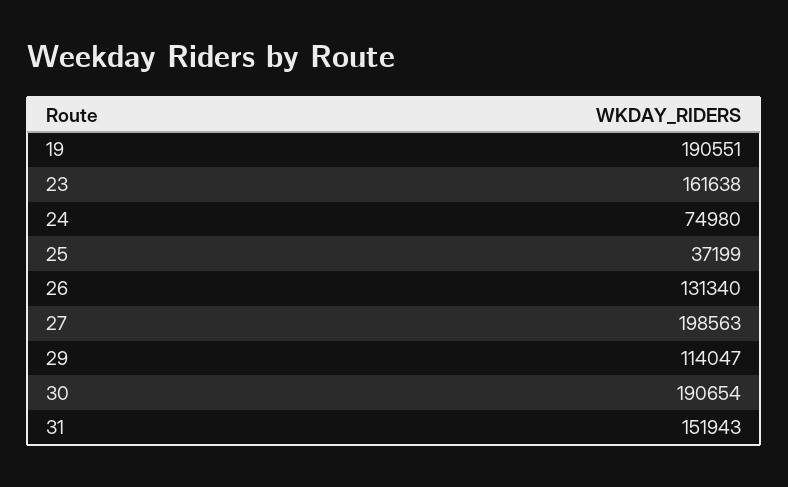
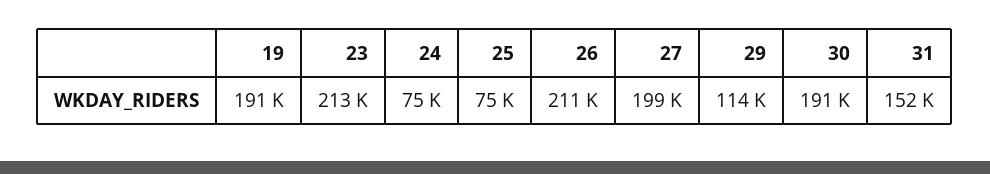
23: 161638 -> 213000
25: 37199 -> 75000
26: 131340 -> 211000

